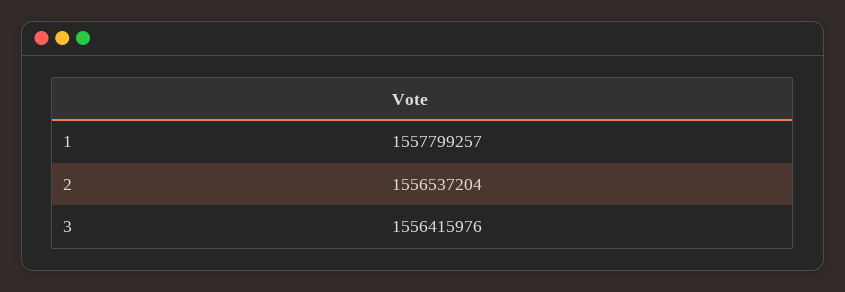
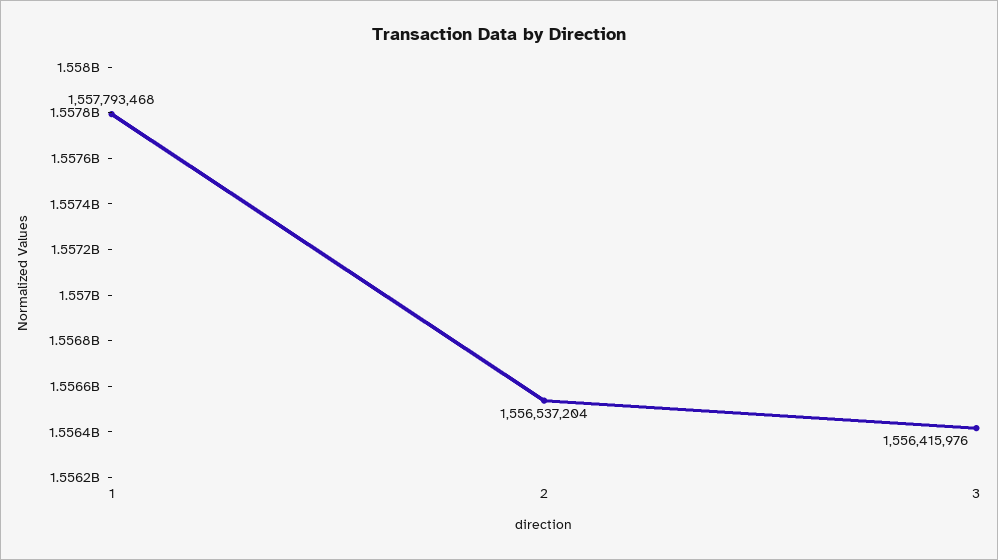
1: 1557799257 -> 1557793468

